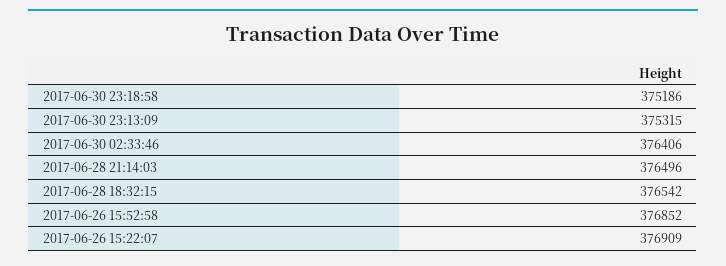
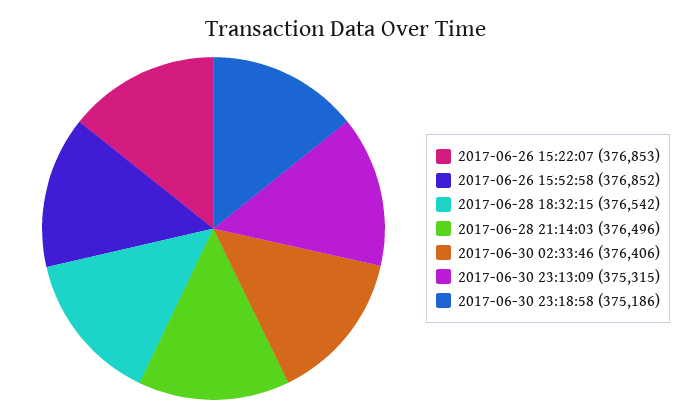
2017-06-26 15:22:07: 376909 -> 376853

